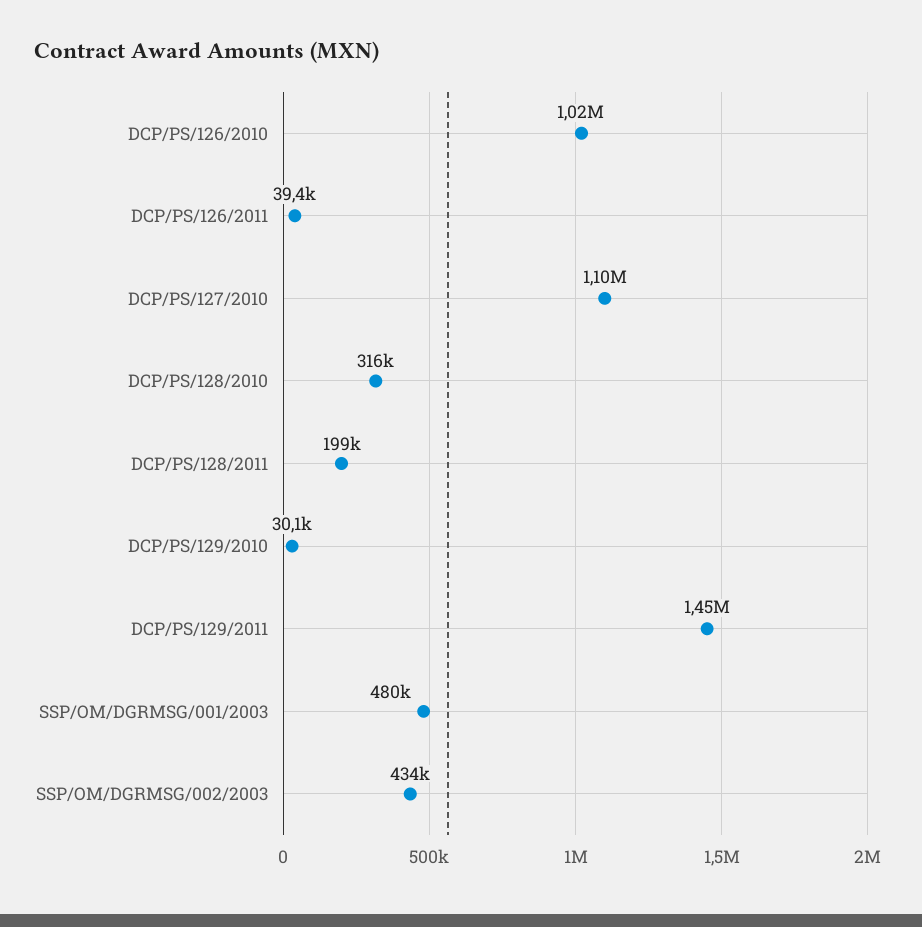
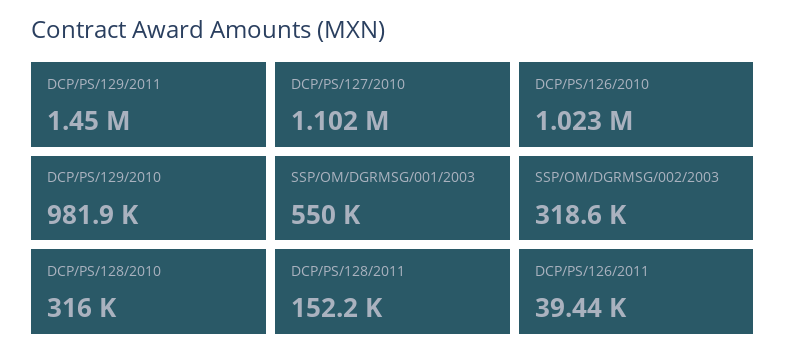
DCP/PS/128/2011: 199000 -> 152200
DCP/PS/129/2010: 30100 -> 981900
SSP/OM/DGRMSG/001/2003: 480000 -> 550000
SSP/OM/DGRMSG/002/2003: 434000 -> 318600

